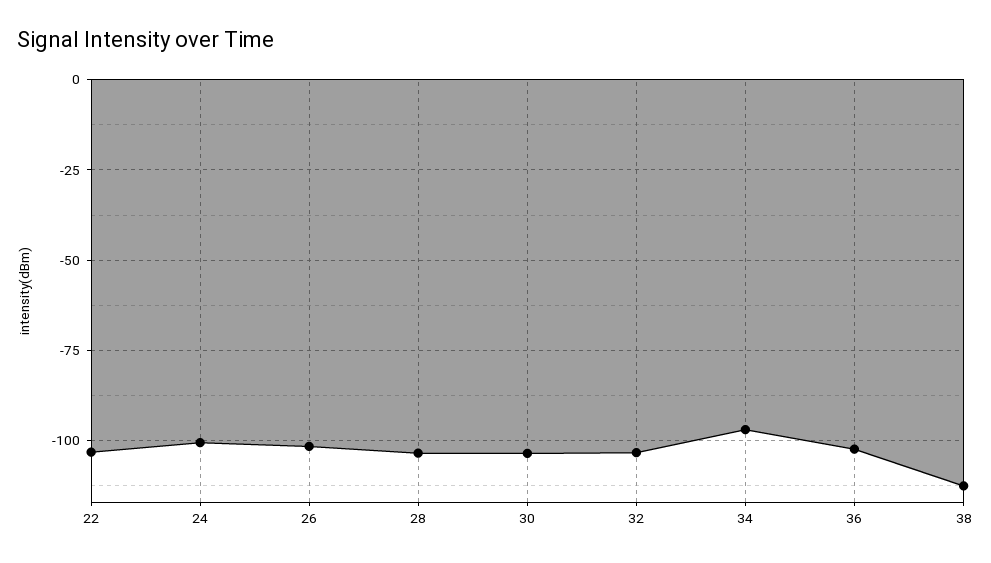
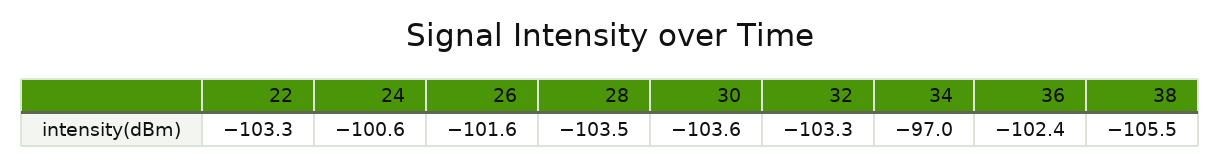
38: -112.5 -> -105.5

